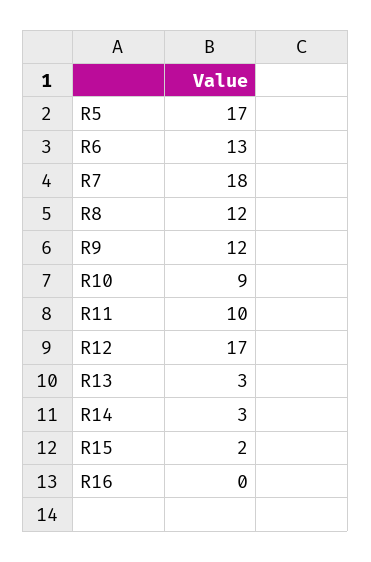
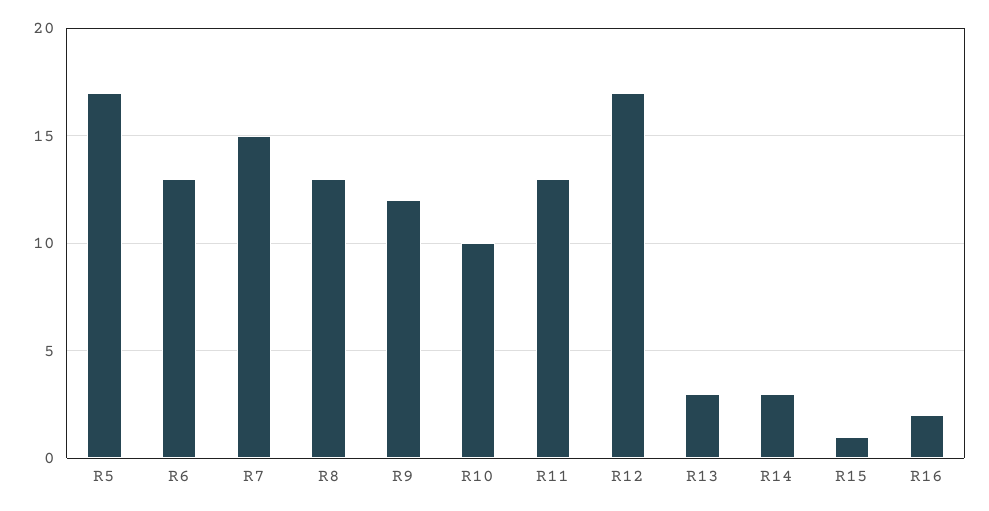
R7: 18 -> 15
R8: 12 -> 13
R10: 9 -> 10
R11: 10 -> 13
R15: 2 -> 1
R16: 0 -> 2

